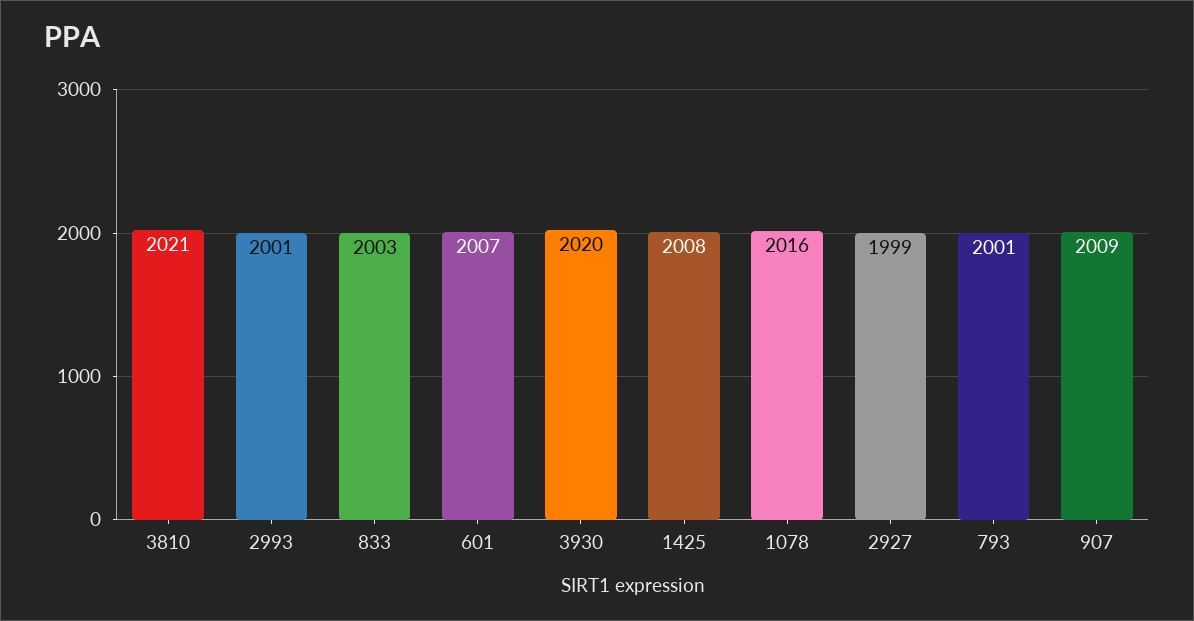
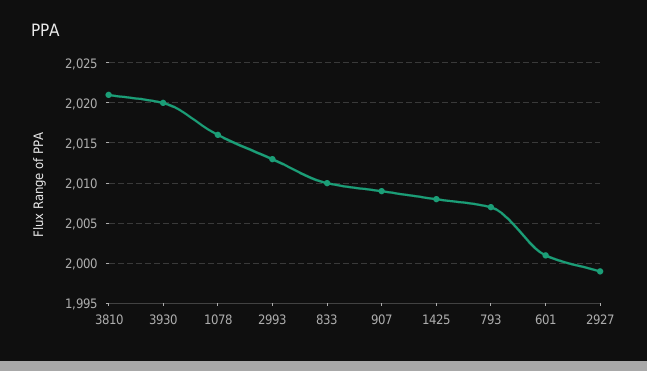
2993: 2001 -> 2013
833: 2003 -> 2010
601: 2007 -> 2001
793: 2001 -> 2007

